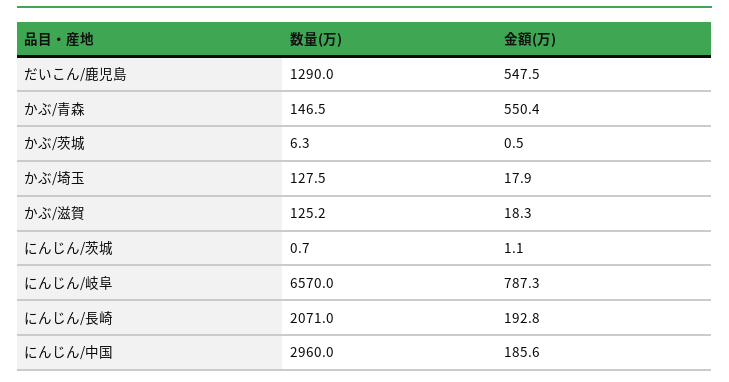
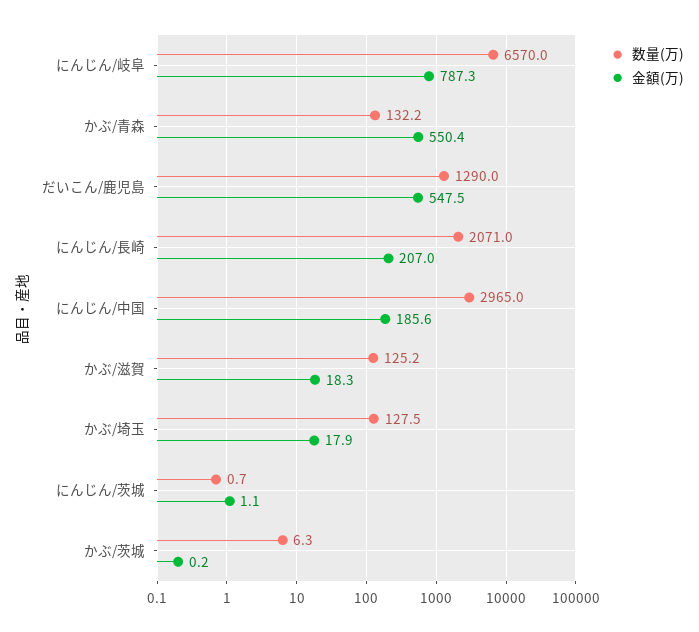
数量(万), かぶ/青森: 146.5 -> 132.2
金額(万), かぶ/茨城: 0.5 -> 0.2
金額(万), にんじん/長崎: 192.8 -> 207
数量(万), にんじん/中国: 2960 -> 2965

